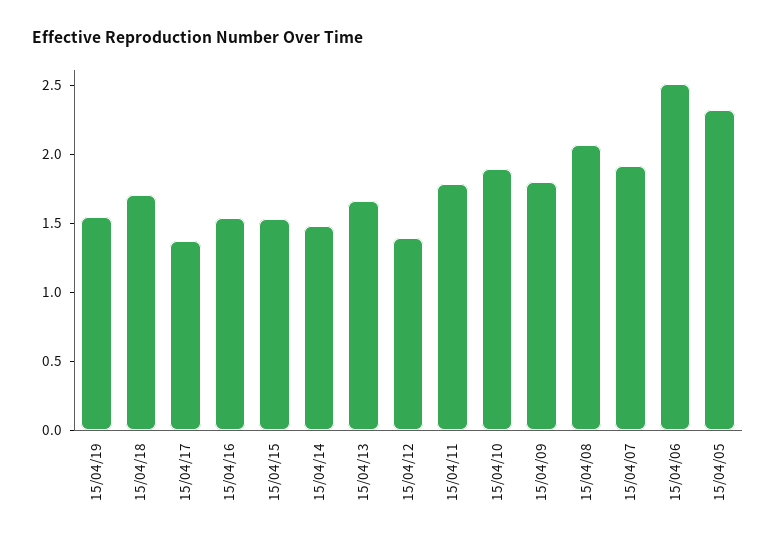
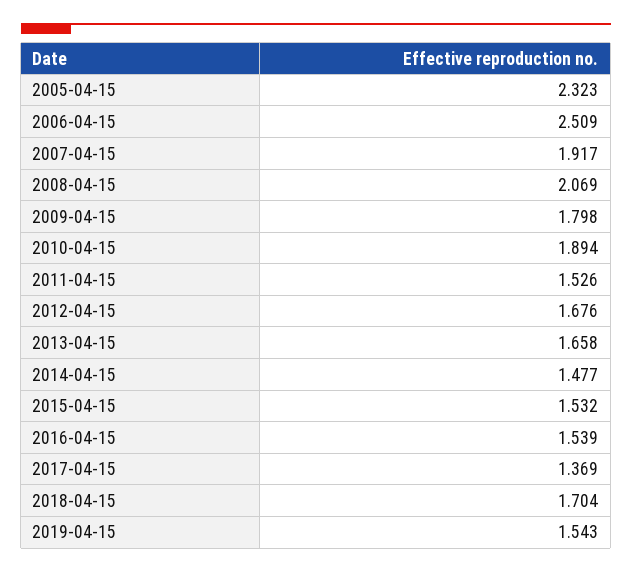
15/04/12: 1.4 -> 1.676
15/04/11: 1.8 -> 1.526

